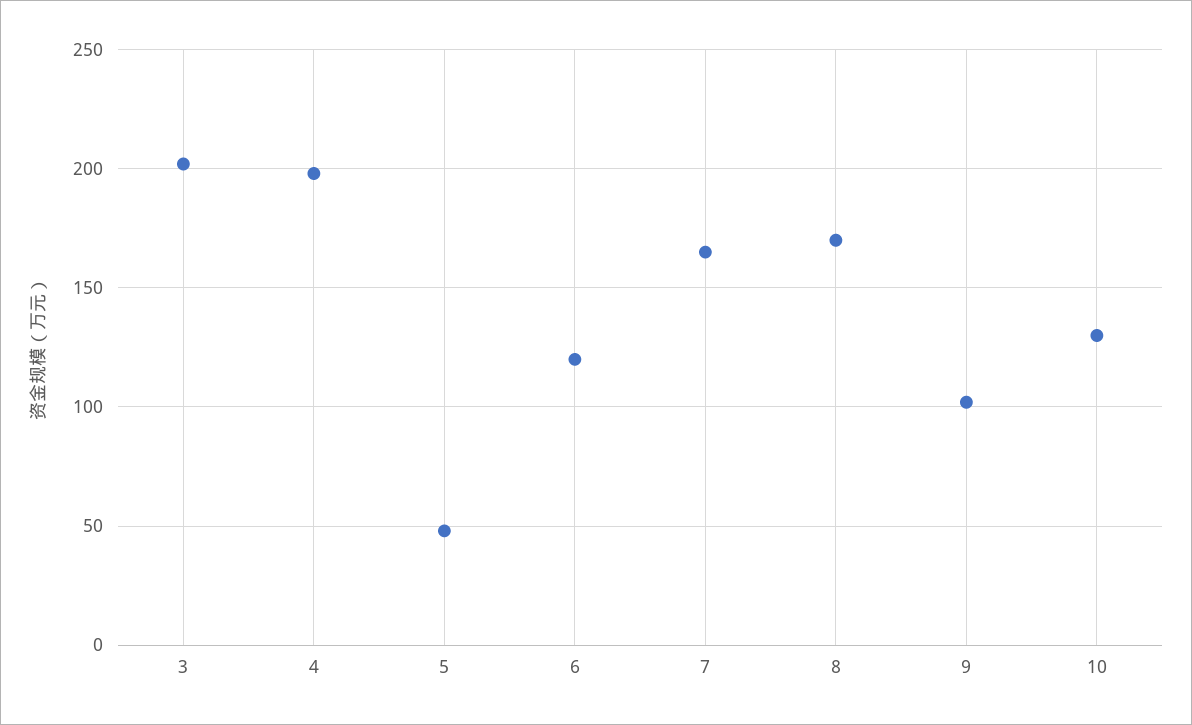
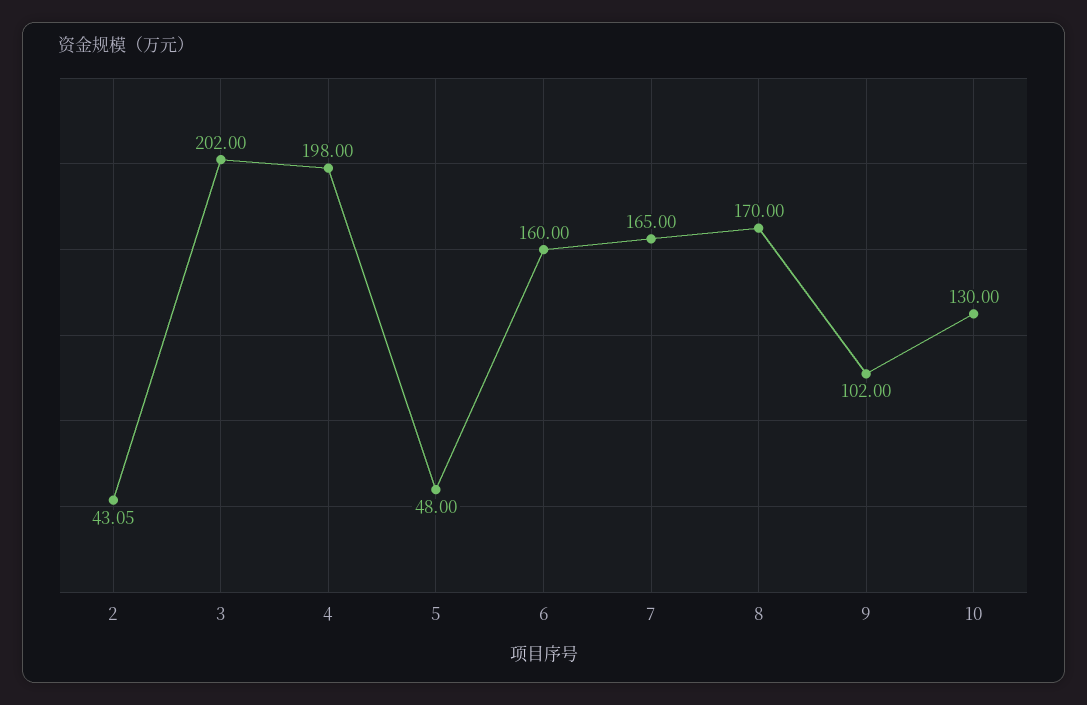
6: 120 -> 160
2: none -> 43.05

